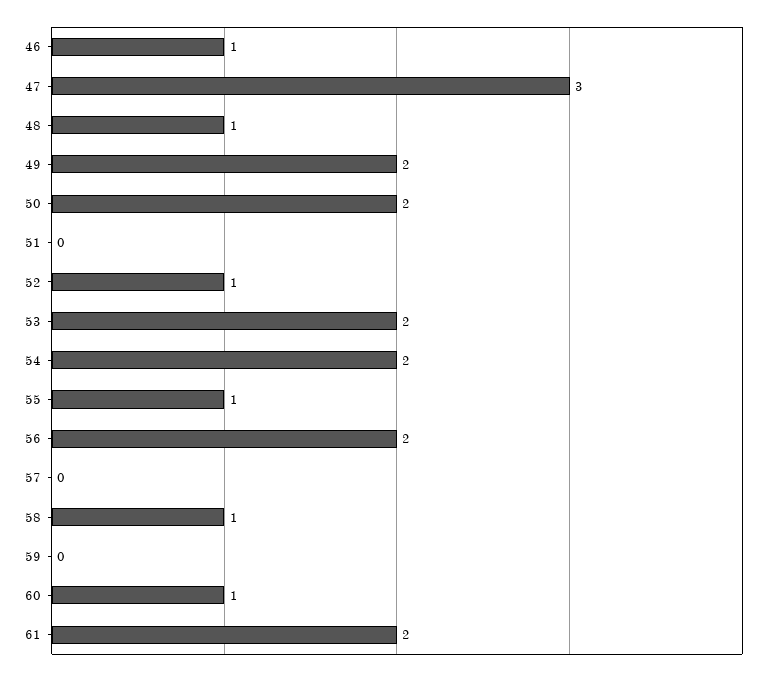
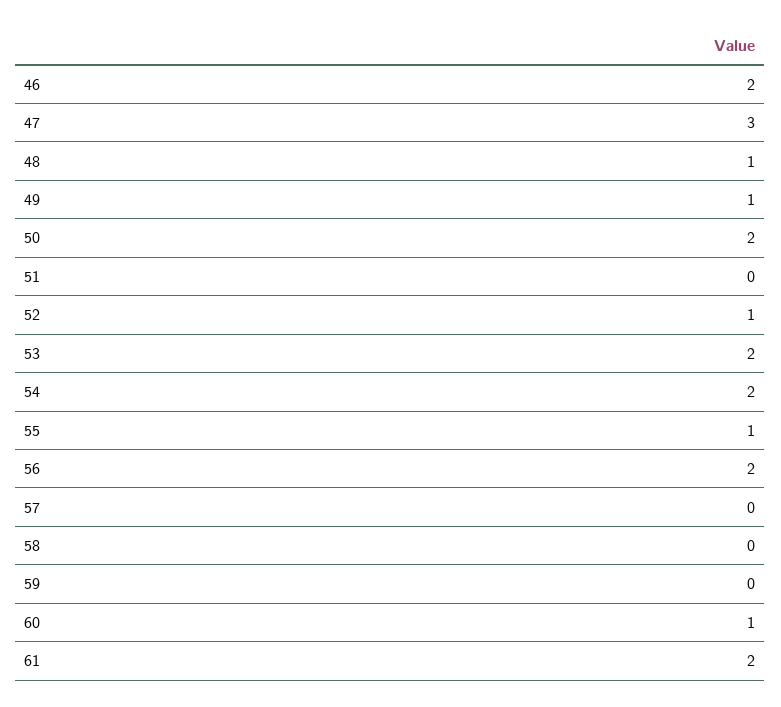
46: 1 -> 2
49: 2 -> 1
58: 1 -> 0

